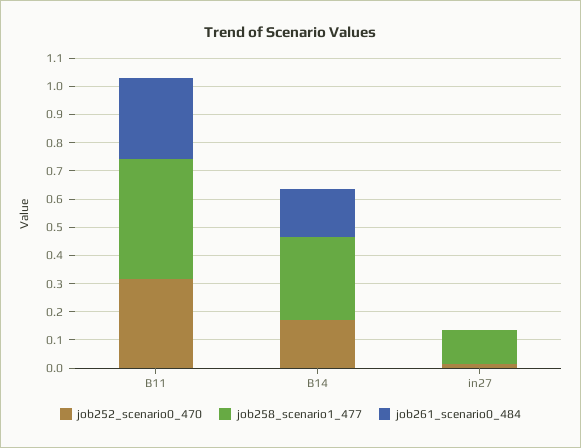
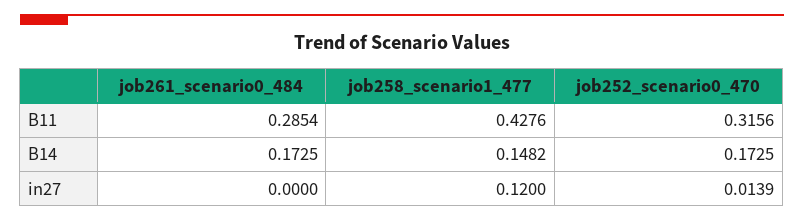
job258_scenario1_477, B14: 0.3 -> 0.1482

